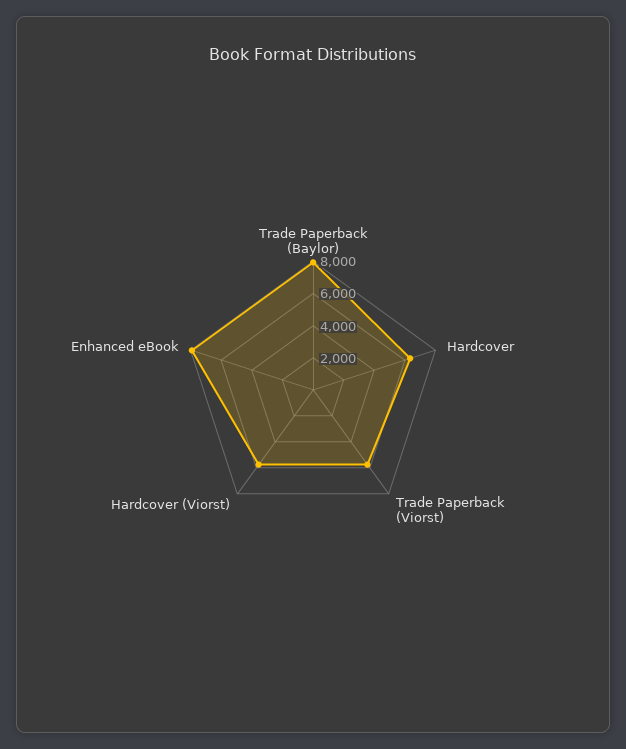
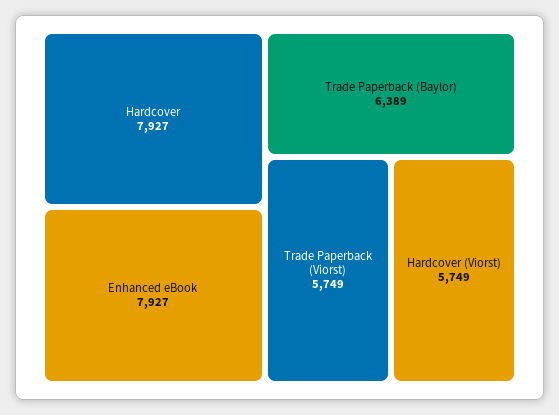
Trade Paperback (Baylor): 8000 -> 6389
Hardcover: 6500 -> 7927

